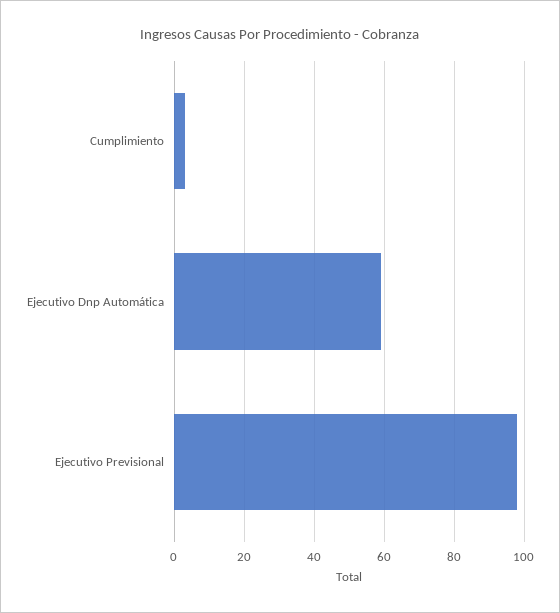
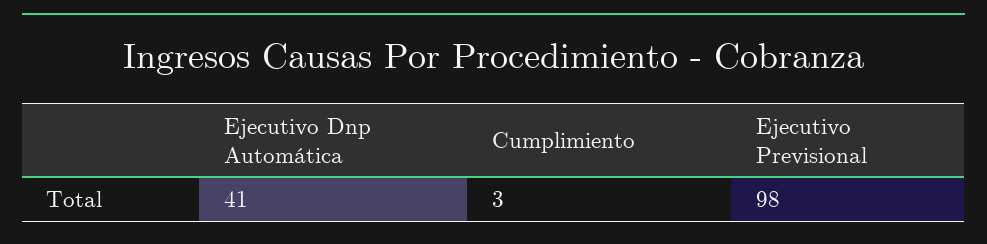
Ejecutivo Dnp Automática: 60 -> 41

